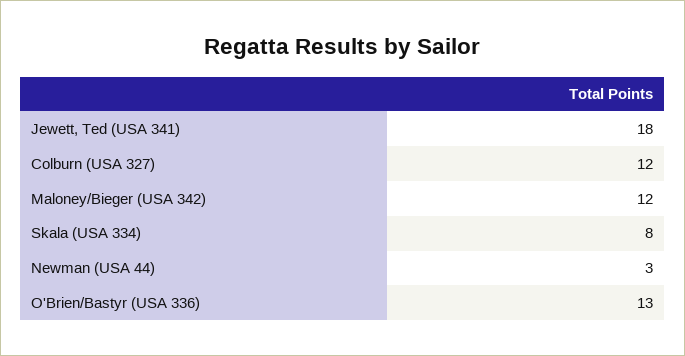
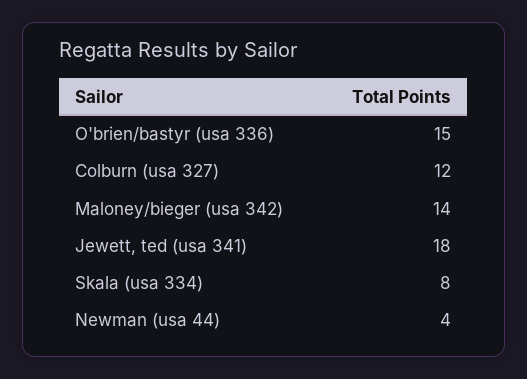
Maloney/Bieger (USA 342): 12 -> 14
Newman (USA 44): 3 -> 4
O'Brien/Bastyr (USA 336): 13 -> 15

